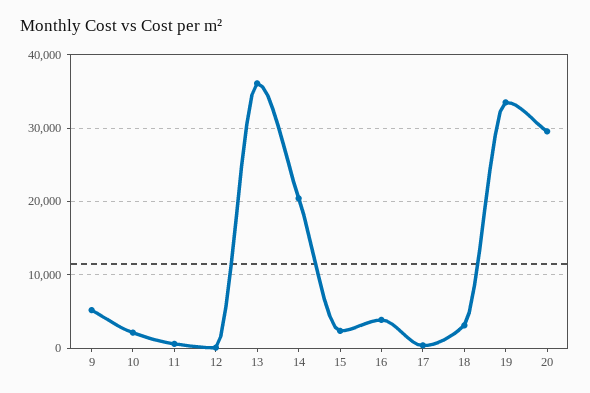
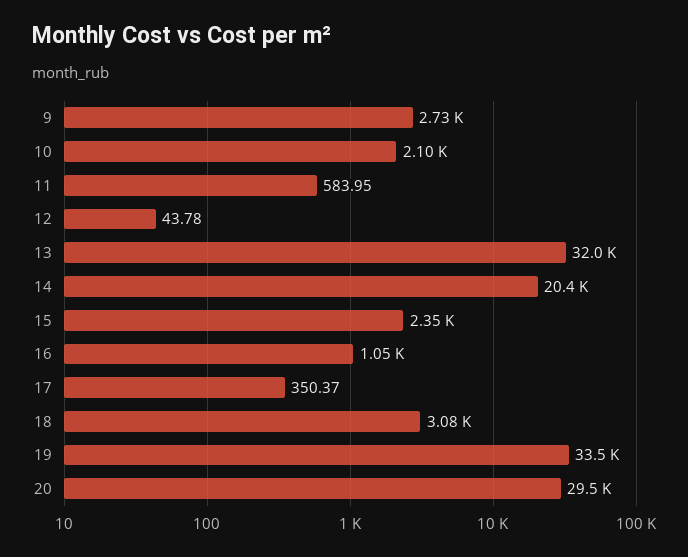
9: 5000 -> 2730
13: 36000 -> 32000
16: 4000 -> 1050

